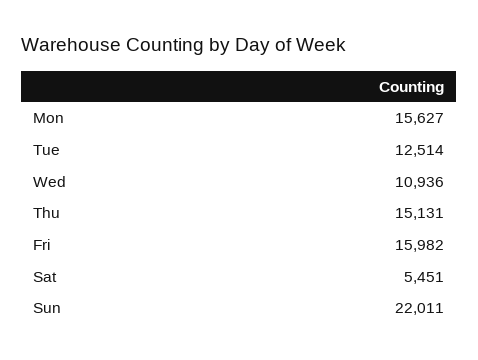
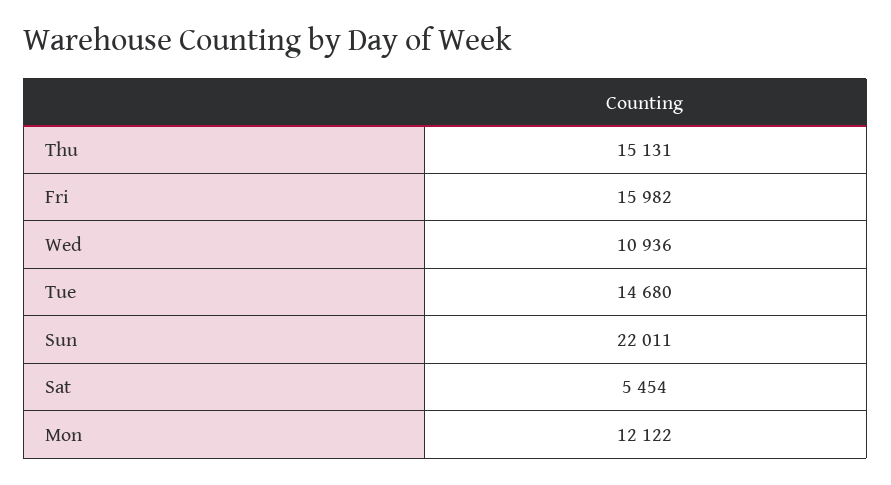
Mon: 15627 -> 12122
Tue: 12514 -> 14680
Sat: 5451 -> 5454

